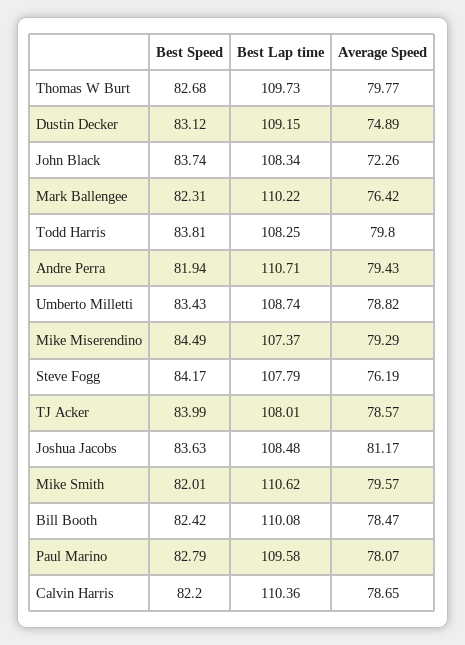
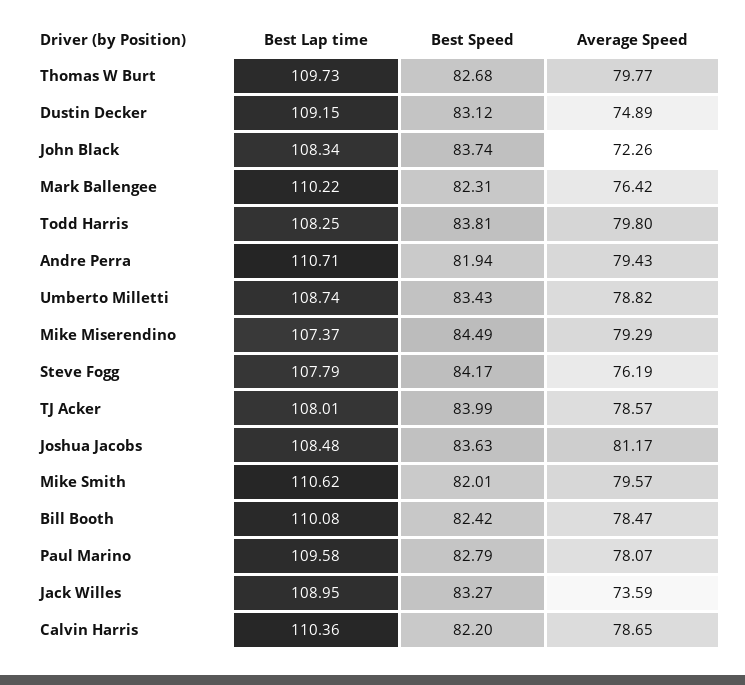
Best Lap time, Jack Willes: none -> 108.95
Best Speed, Jack Willes: none -> 83.27
Average Speed, Jack Willes: none -> 73.59

